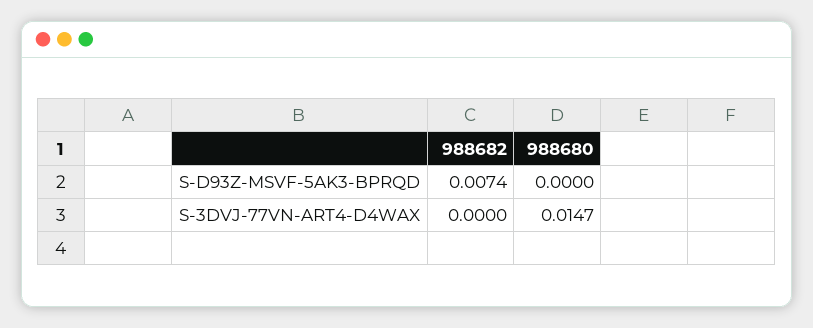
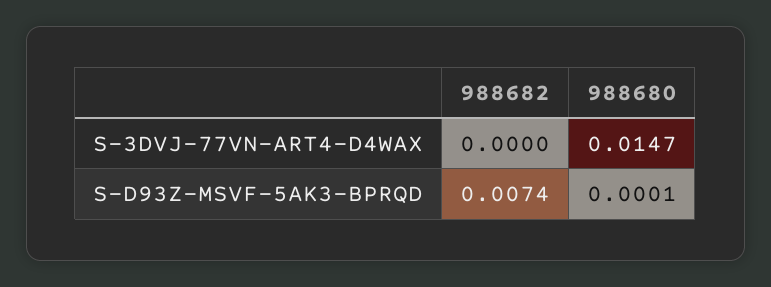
988680, S-D93Z-MSVF-5AK3-BPRQD: 0 -> 0.0001

